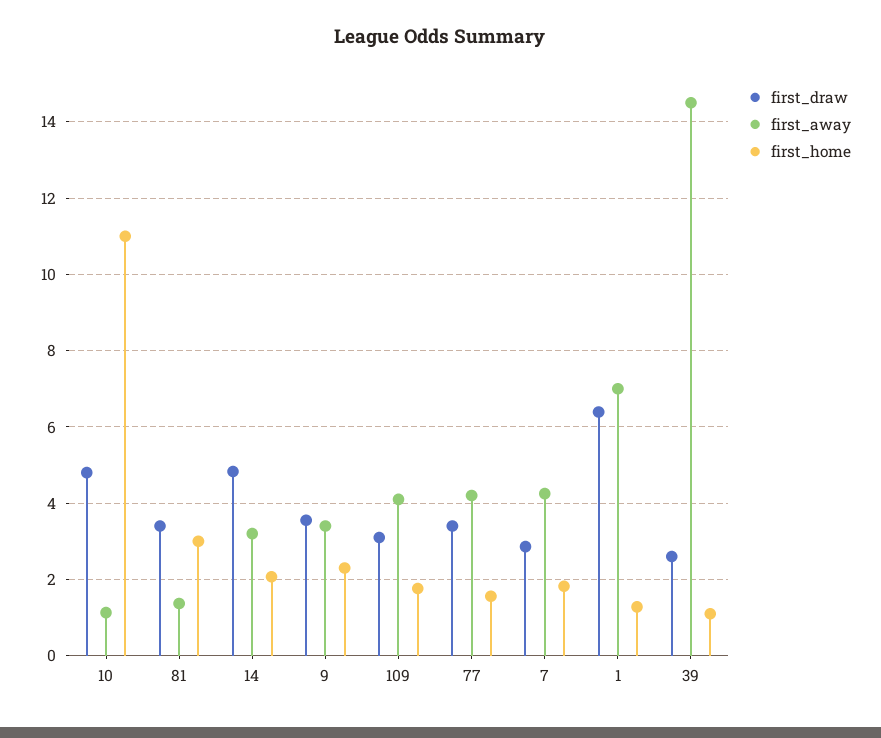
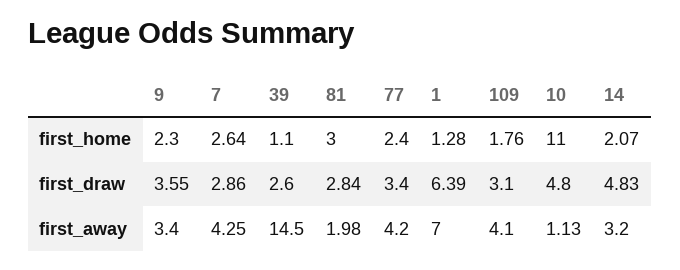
first_draw, 81: 3.4 -> 2.84
first_away, 81: 1.4 -> 1.98
first_home, 77: 1.6 -> 2.4
first_home, 7: 1.8 -> 2.64

